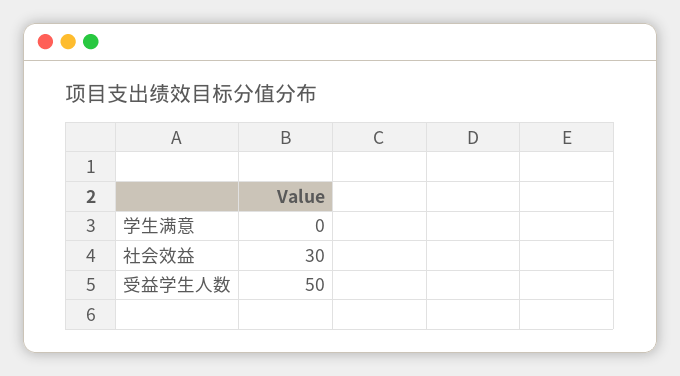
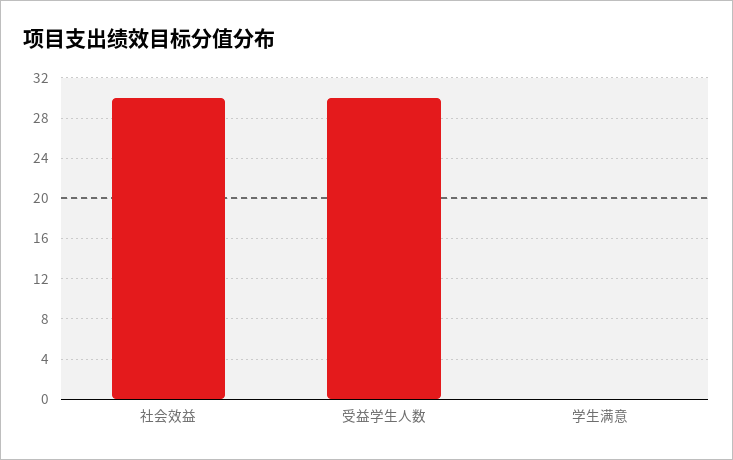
受益学生人数: 50 -> 30

